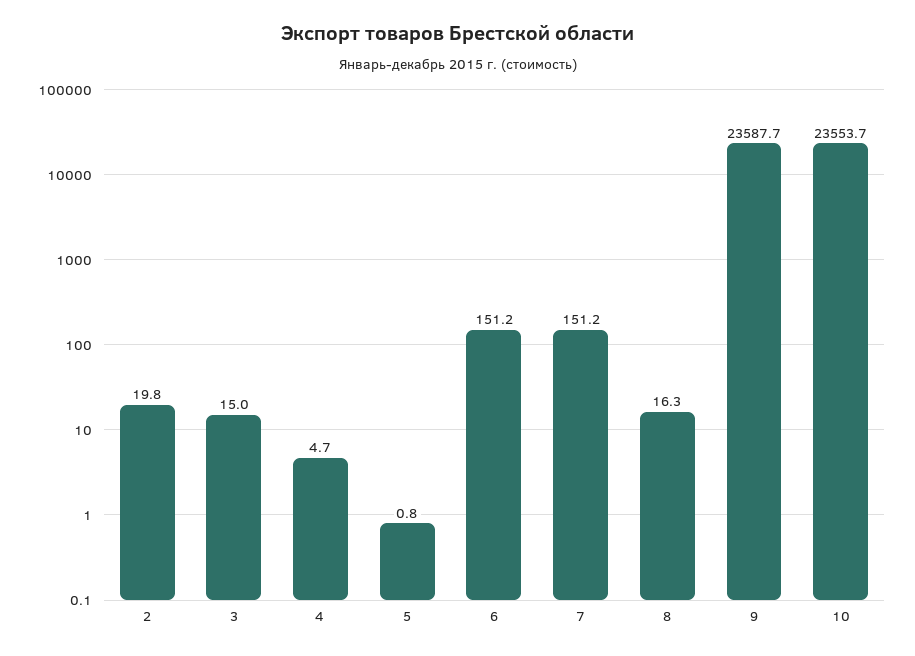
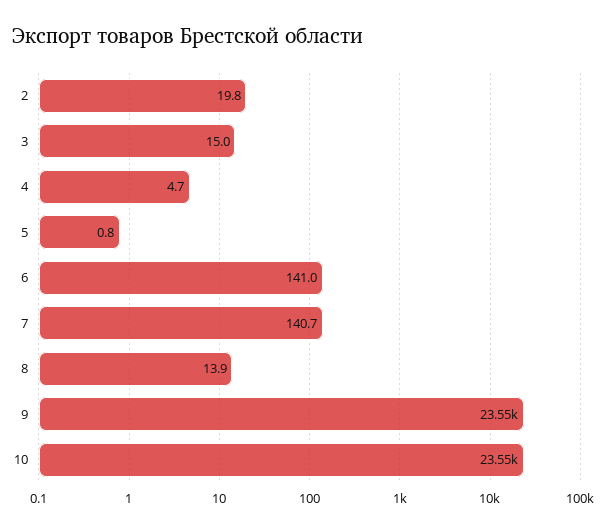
6: 151.2 -> 141
7: 151.2 -> 140.7
8: 16.3 -> 13.9
9: 23587.7 -> 23550

